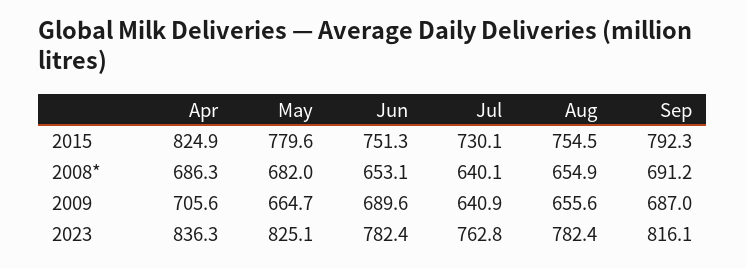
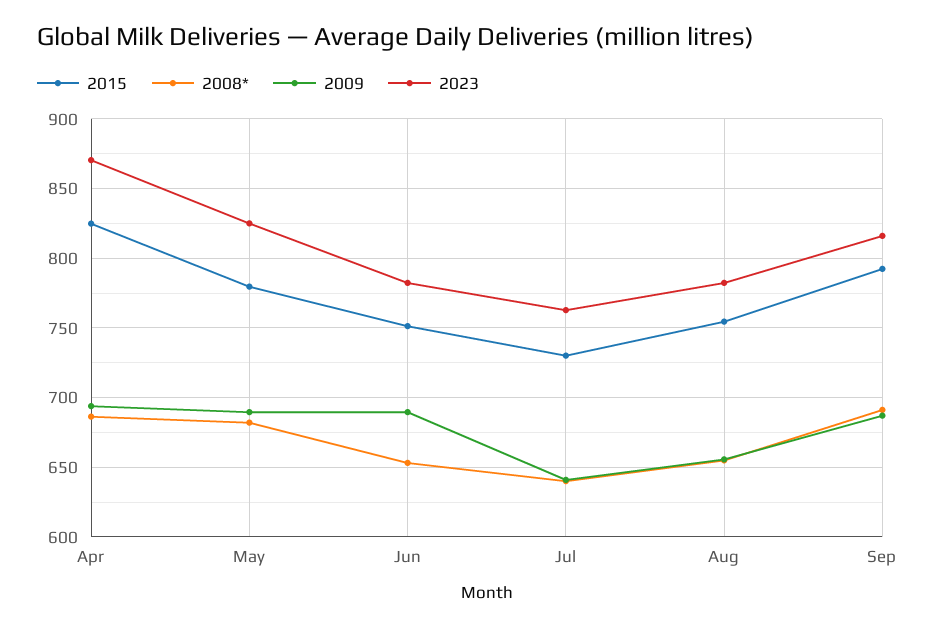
2009, Apr: 705.6 -> 695
2009, May: 664.7 -> 690
2023, Apr: 836.3 -> 870

